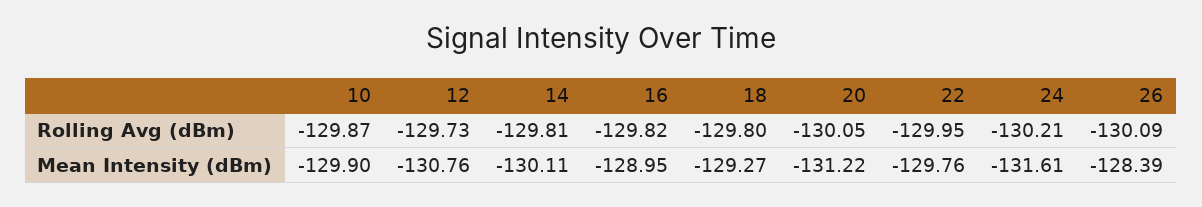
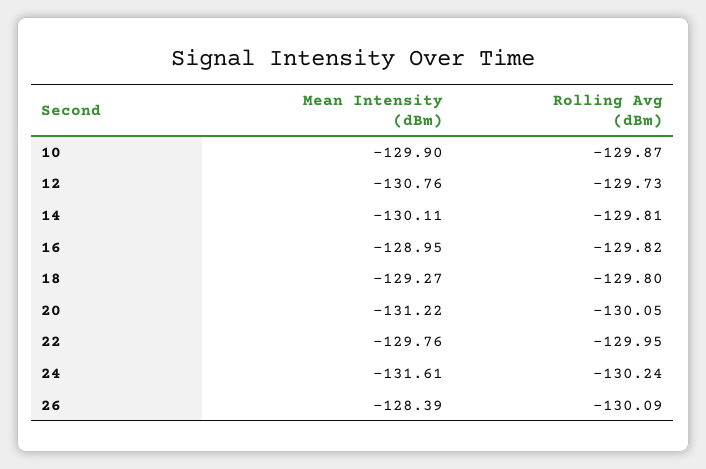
24, Rolling Avg (dBm): -130.21 -> -130.24

